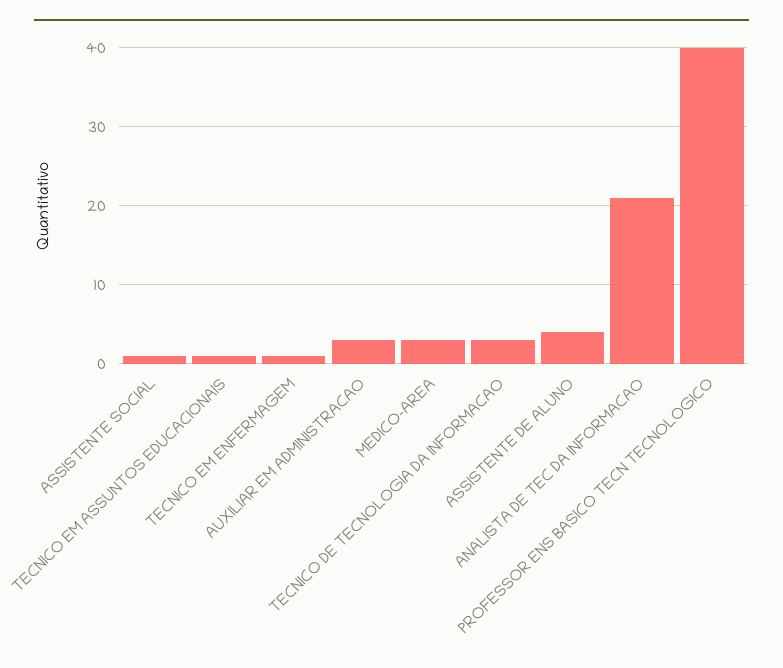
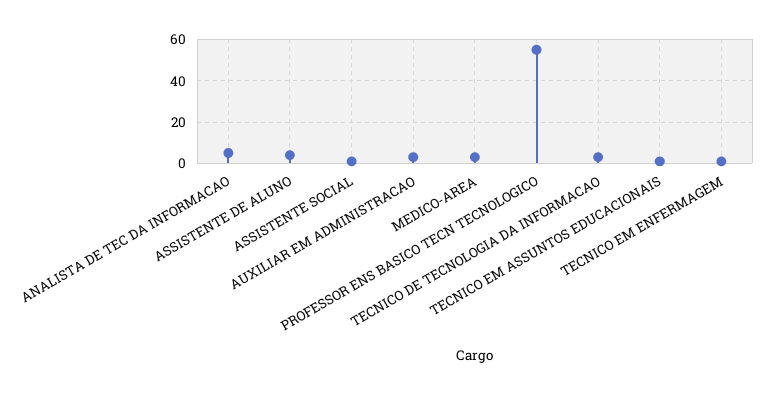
ANALISTA DE TEC DA INFORMACAO: 21 -> 5
PROFESSOR ENS BASICO TECN TECNOLOGICO: 40 -> 55

